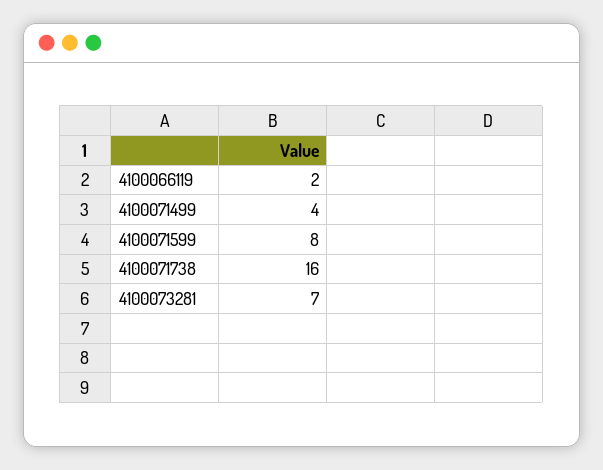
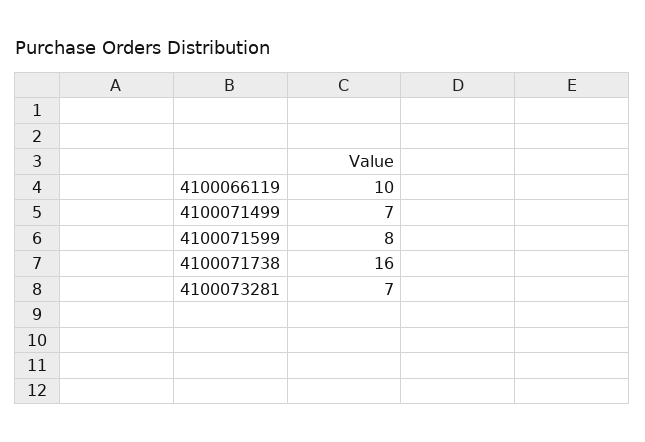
4100066119: 2 -> 10
4100071499: 4 -> 7

